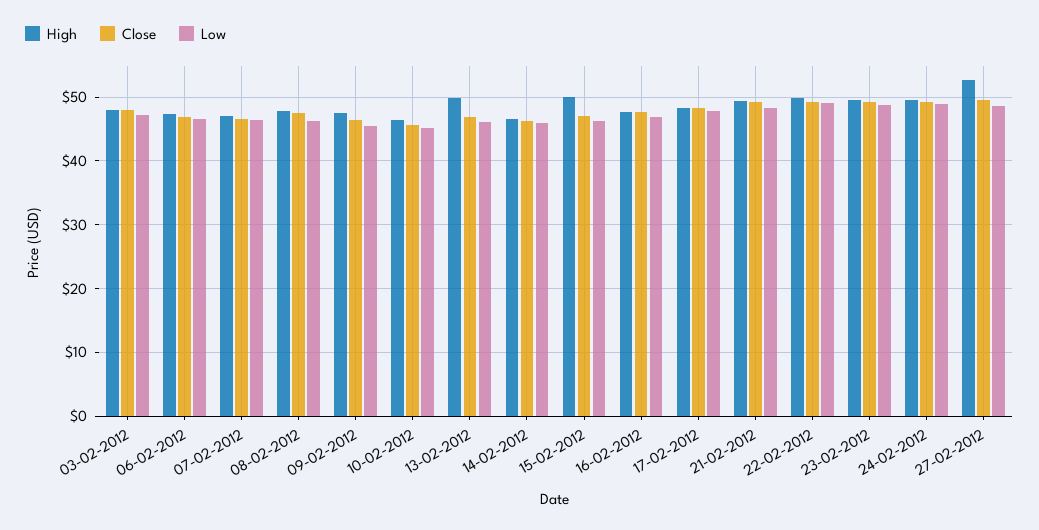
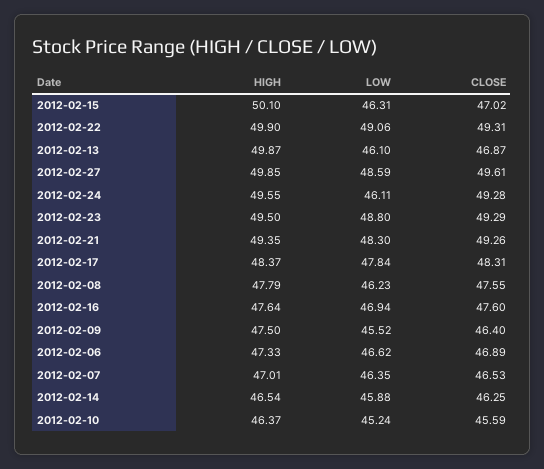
High, 03-02-2012: 48 -> none
Close, 03-02-2012: 48 -> none
Low, 03-02-2012: 47 -> none
Low, 24-02-2012: 49 -> 46.11
High, 27-02-2012: 53 -> 49.85

